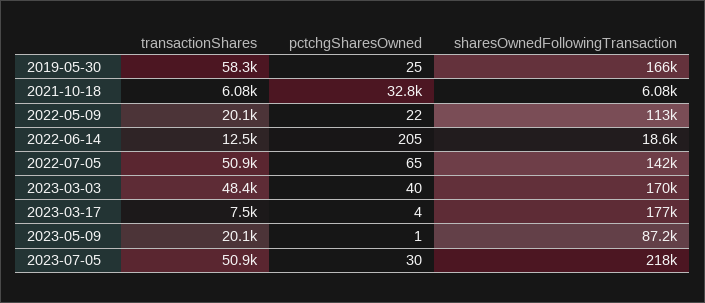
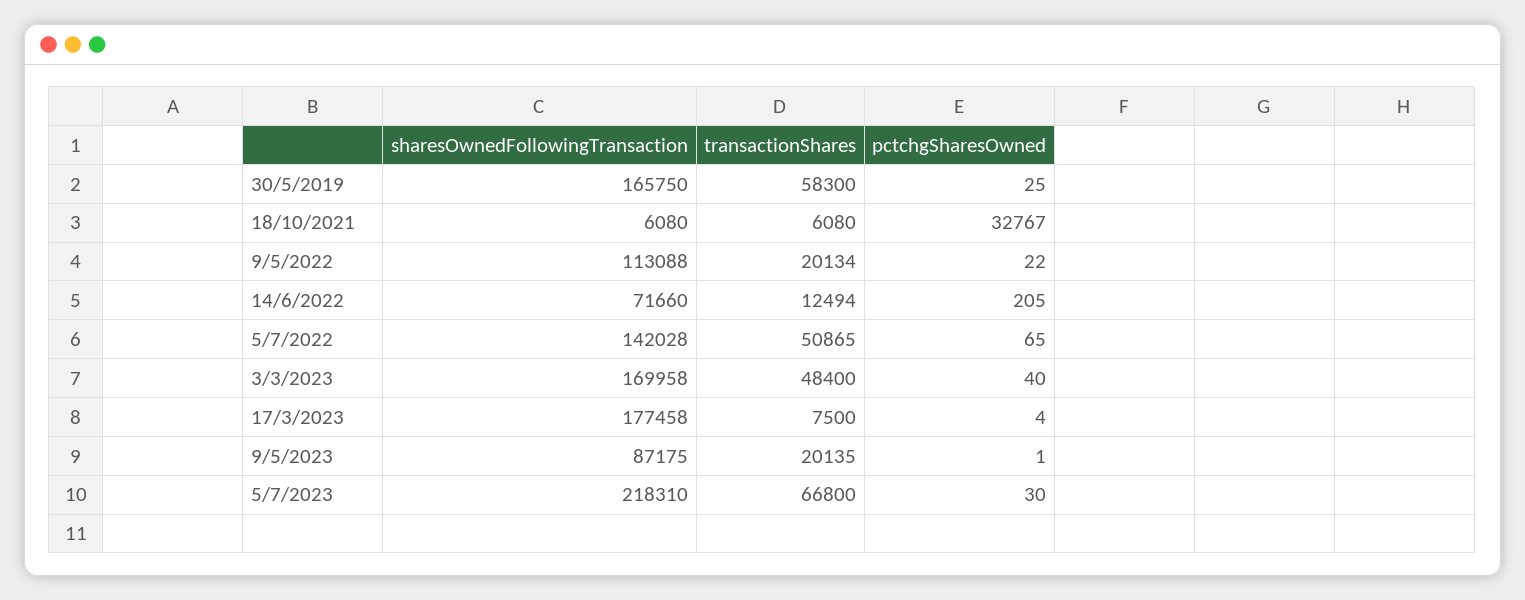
sharesOwnedFollowingTransaction, 2022-06-14: 18600 -> 71660
transactionShares, 2023-07-05: 50900 -> 66800

